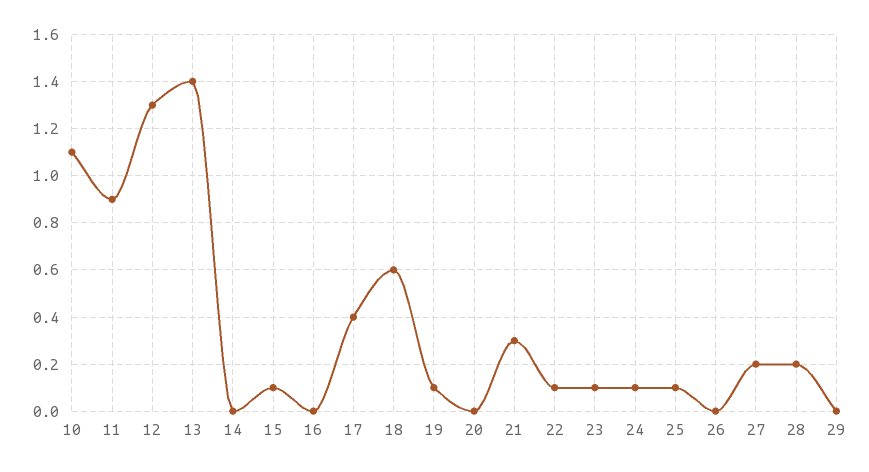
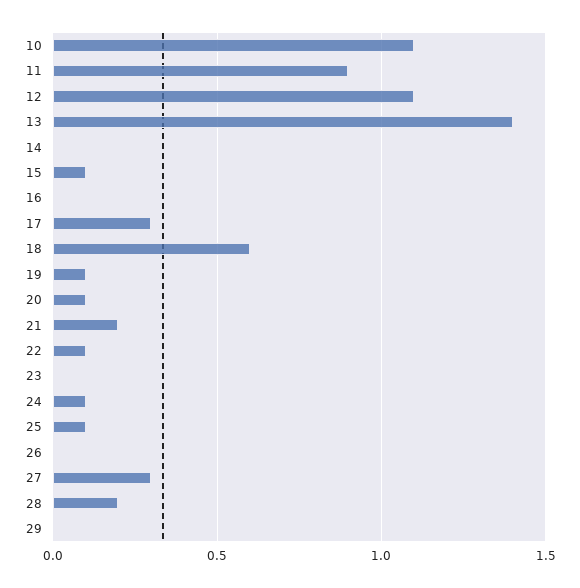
12: 1.3 -> 1.1
17: 0.4 -> 0.3
20: 0 -> 0.1
21: 0.3 -> 0.2
23: 0.1 -> 0
27: 0.2 -> 0.3

